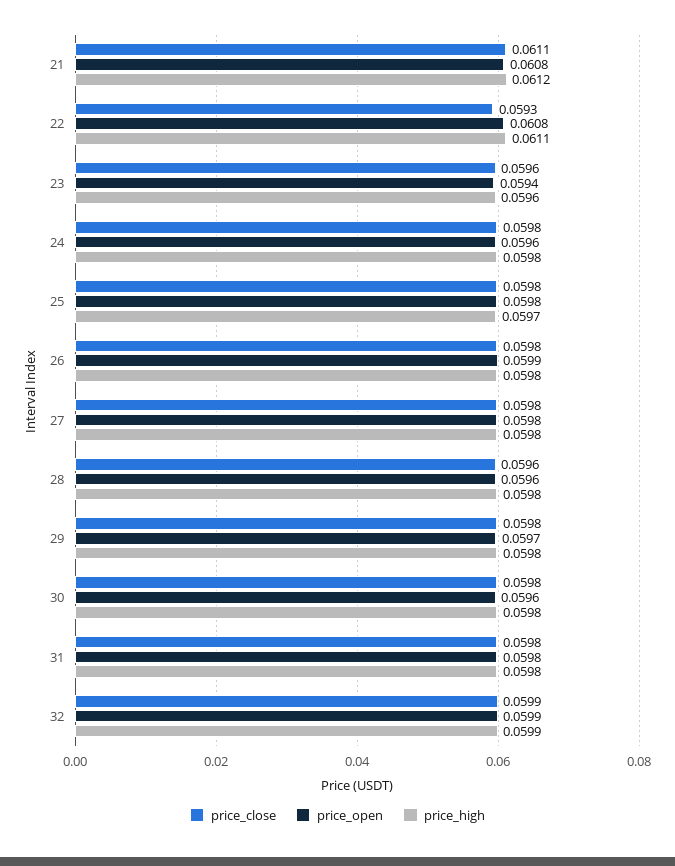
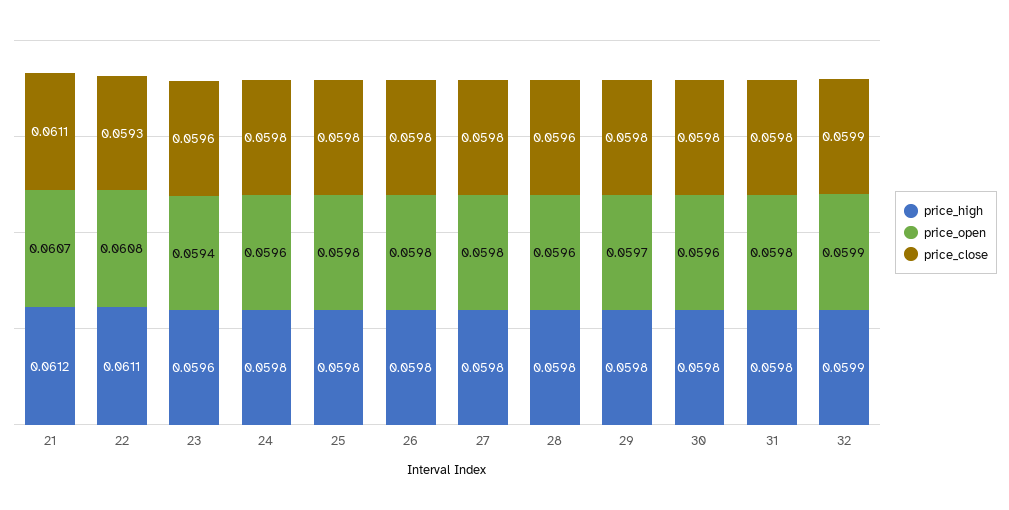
price_open, 21: 0.0608 -> 0.0607
price_high, 25: 0.0597 -> 0.0598
price_open, 26: 0.0599 -> 0.0598

